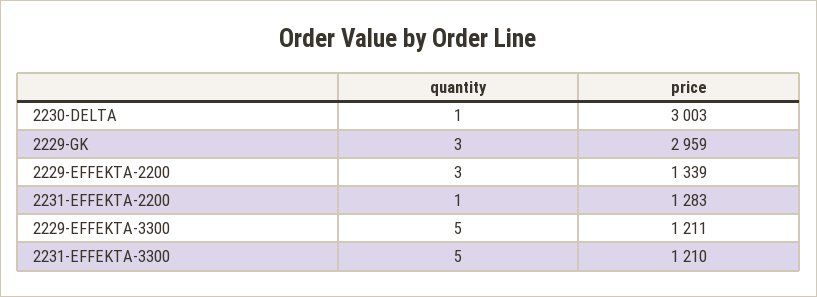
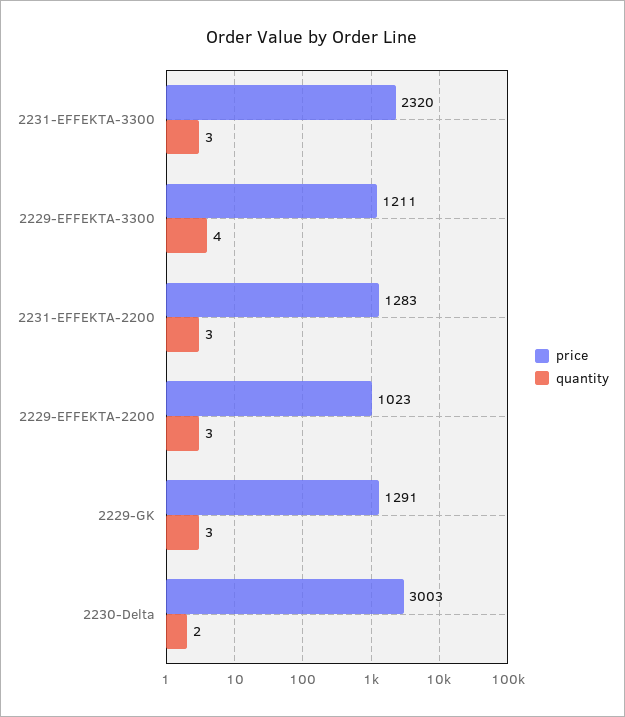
quantity, 2230-DELTA: 1 -> 2
price, 2229-GK: 2959 -> 1291
price, 2229-EFFEKTA-2200: 1339 -> 1023
quantity, 2231-EFFEKTA-2200: 1 -> 3
quantity, 2229-EFFEKTA-3300: 5 -> 4
quantity, 2231-EFFEKTA-3300: 5 -> 3
price, 2231-EFFEKTA-3300: 1210 -> 2320

